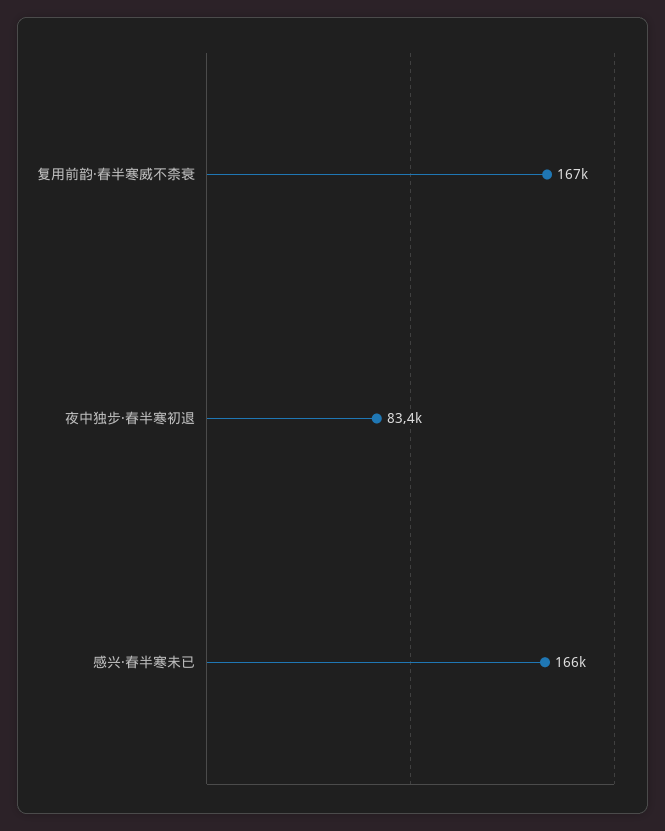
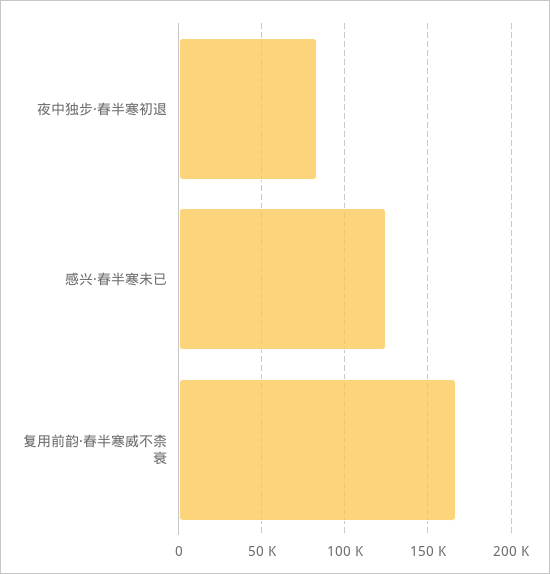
感兴·春半寒未已: 166000 -> 125000

